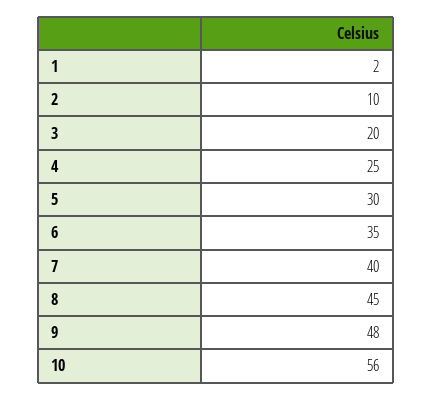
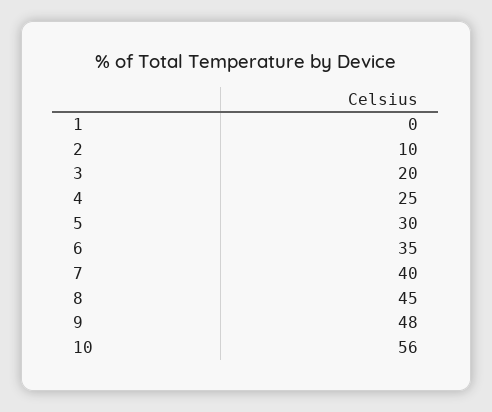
1: 2 -> 0

